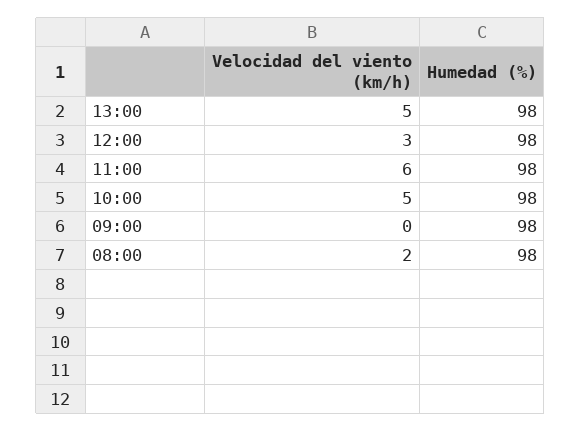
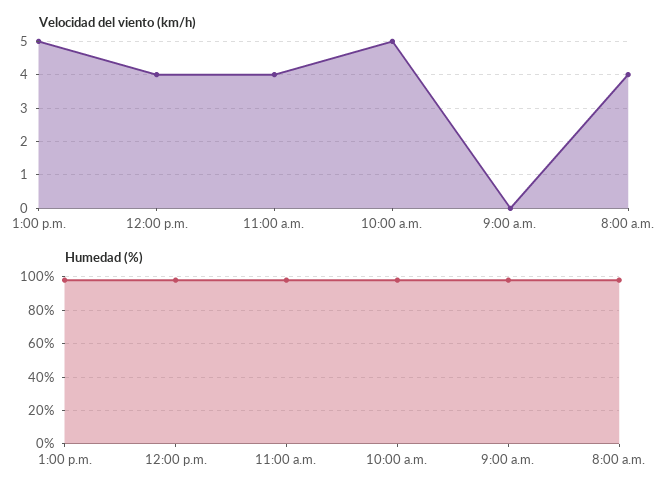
Velocidad del viento (km/h), 12:00: 3 -> 4
Velocidad del viento (km/h), 11:00: 6 -> 4
Velocidad del viento (km/h), 08:00: 2 -> 4

